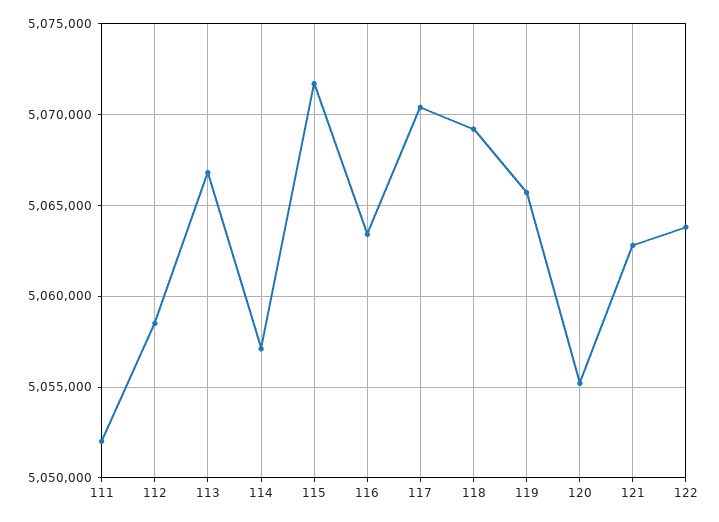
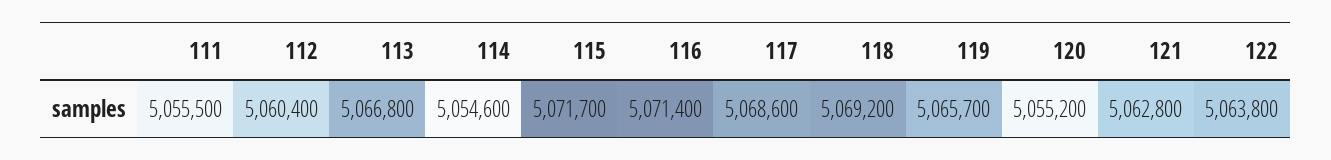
111: 5052000 -> 5055500
112: 5058500 -> 5060400
114: 5057000 -> 5054600
116: 5063500 -> 5071400
117: 5070500 -> 5068600

